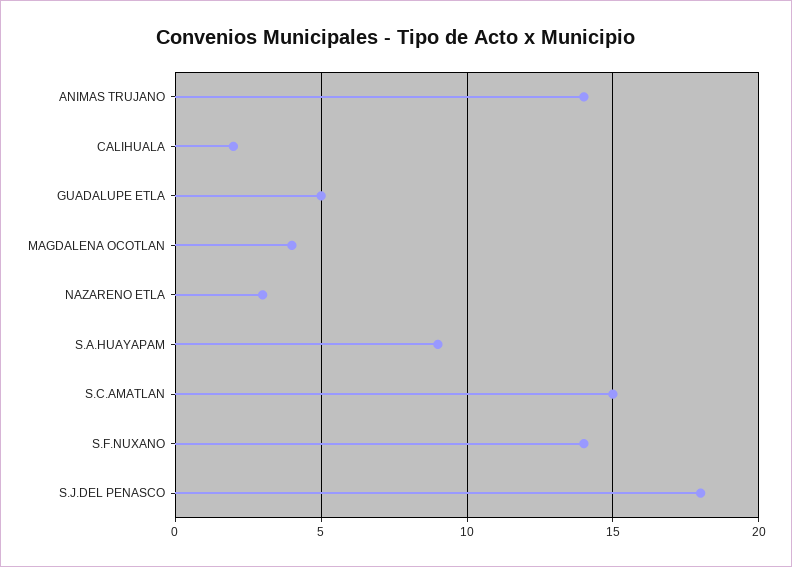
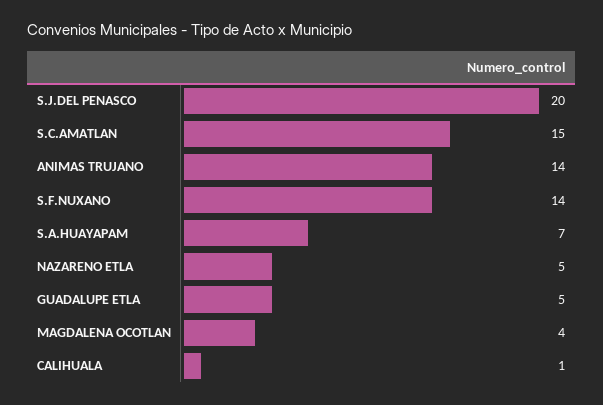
CALIHUALA: 2 -> 1
NAZARENO ETLA: 3 -> 5
S.A.HUAYAPAM: 9 -> 7
S.J.DEL PENASCO: 18 -> 20

